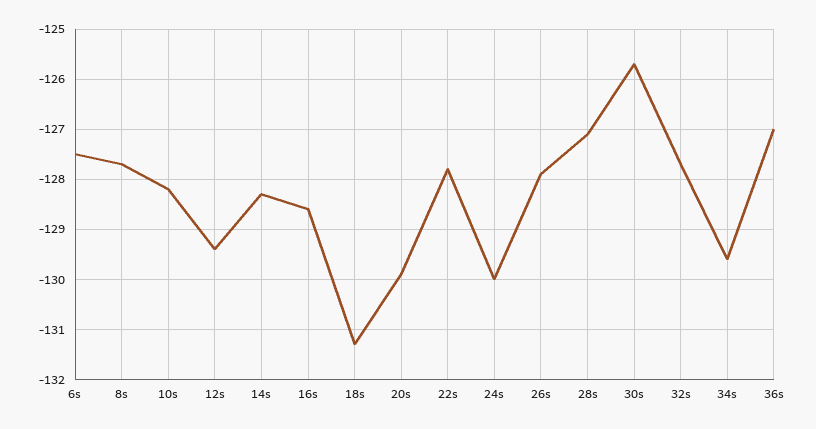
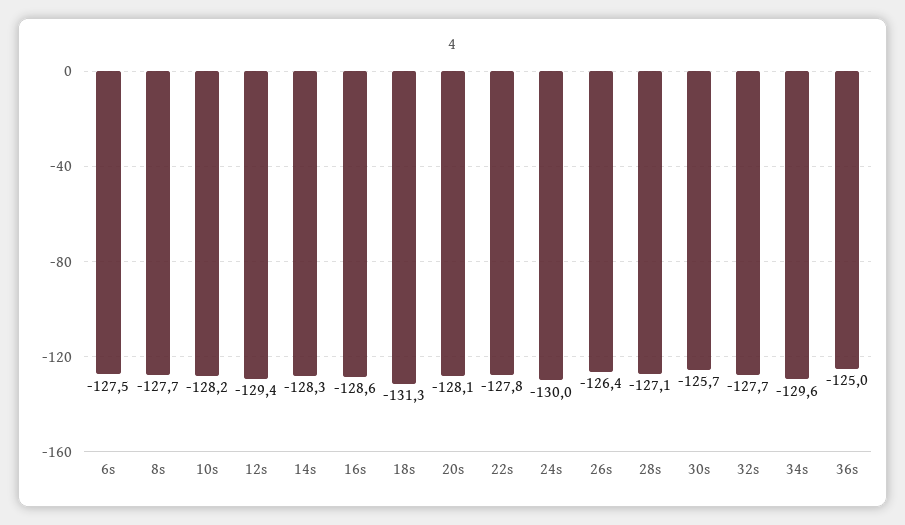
20s: -130 -> -128.1
26s: -128 -> -126.4
36s: -127 -> -125

